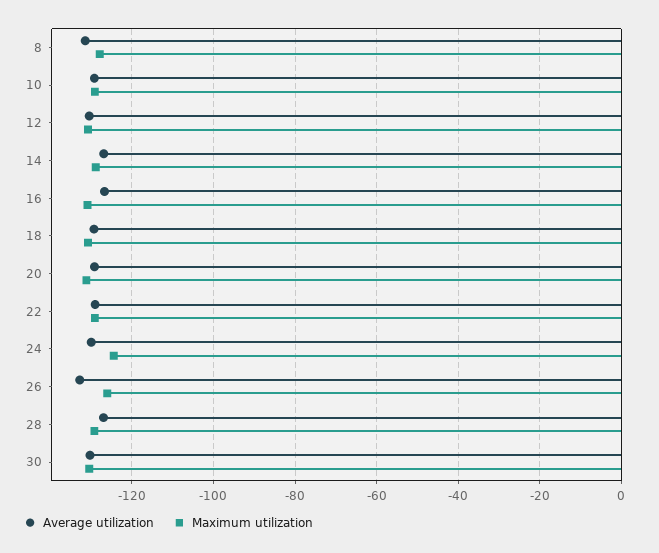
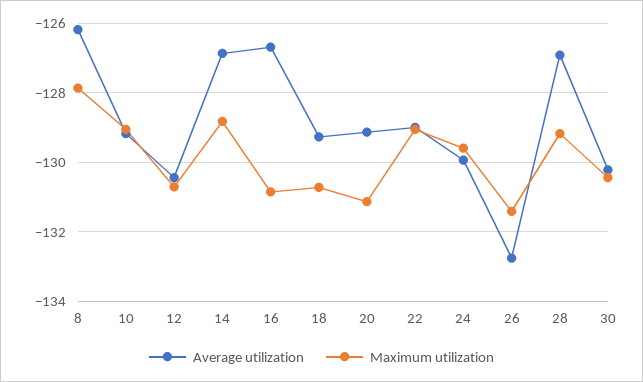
Average utilization, 8: -132 -> -126.2
Maximum utilization, 24: -124 -> -129.6
Maximum utilization, 26: -126 -> -131.4

